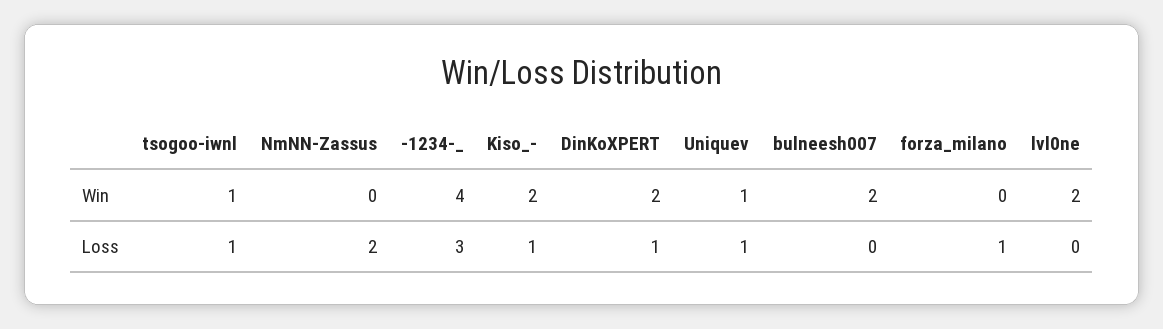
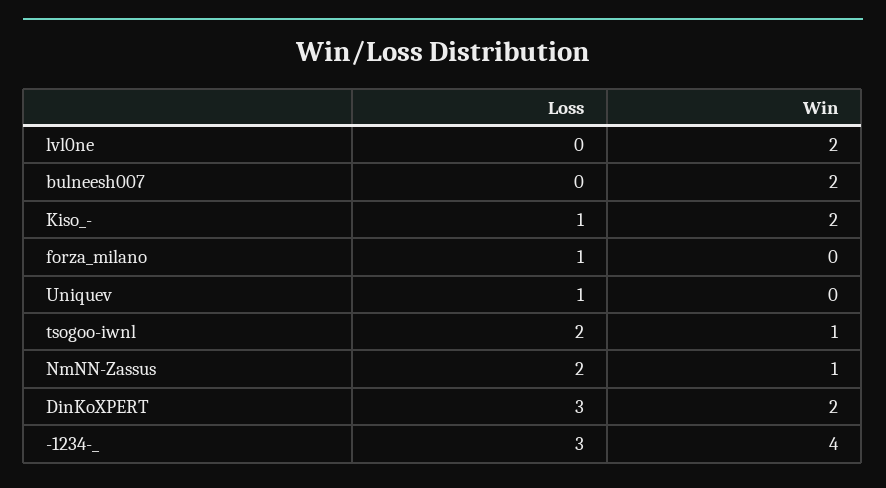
NmNN-Zassus, Win: 0 -> 1
Uniquev, Win: 1 -> 0
tsogoo-iwnl, Loss: 1 -> 2
DinKoXPERT, Loss: 1 -> 3

